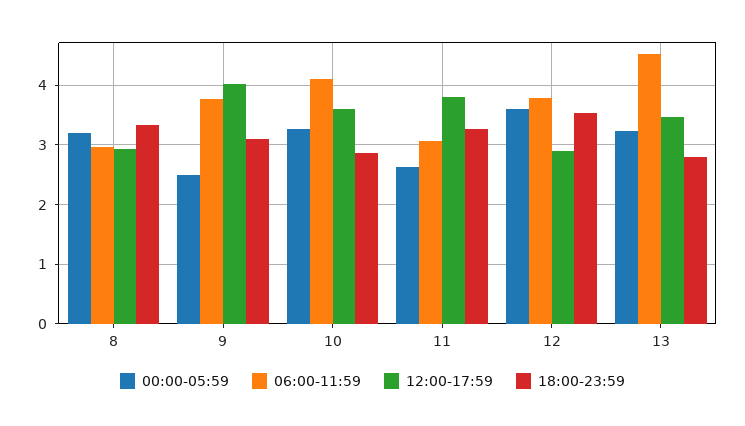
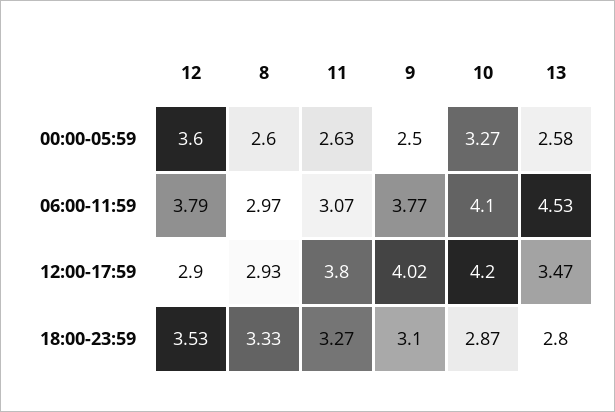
00:00-05:59, 8: 3.2 -> 2.6
12:00-17:59, 10: 3.6 -> 4.2
00:00-05:59, 13: 3.2 -> 2.58

